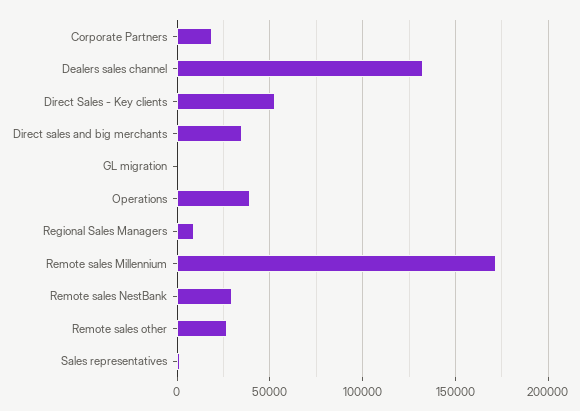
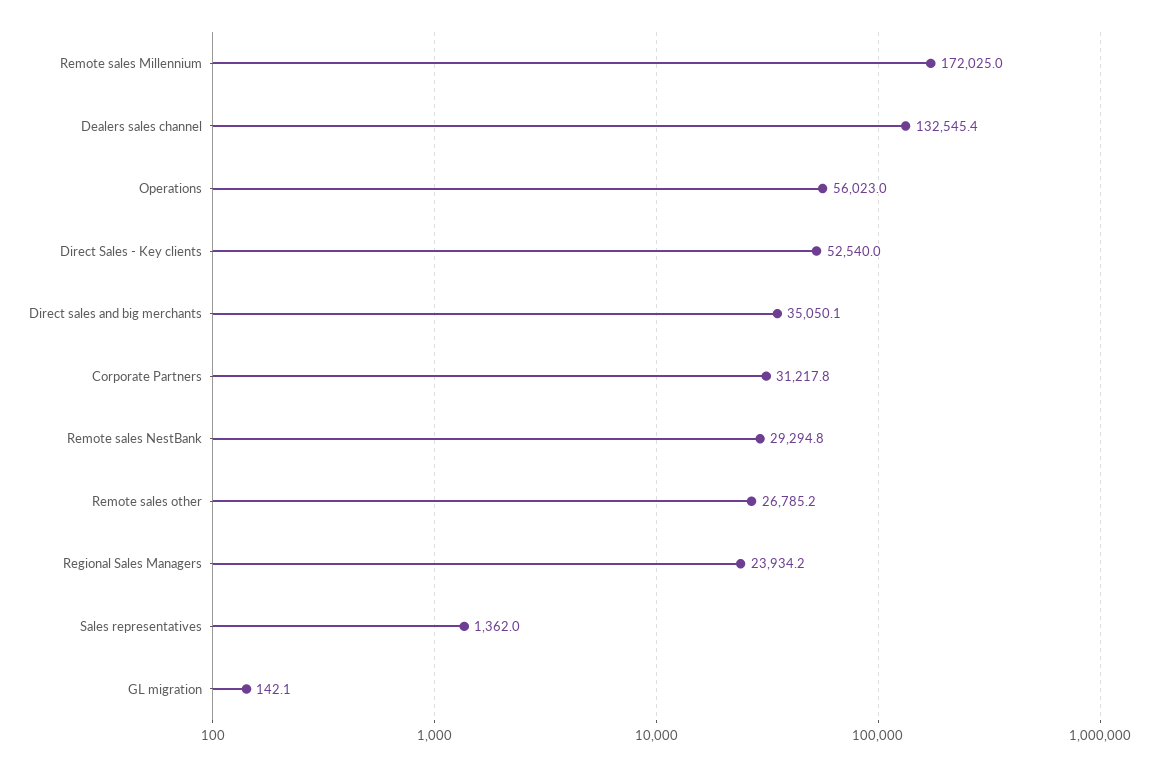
Corporate Partners: 20000 -> 31217.8
Operations: 40000 -> 56023
Regional Sales Managers: 10000 -> 23934.2

